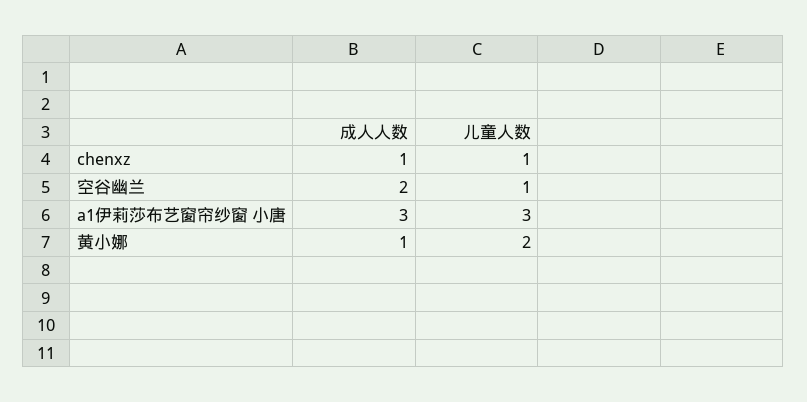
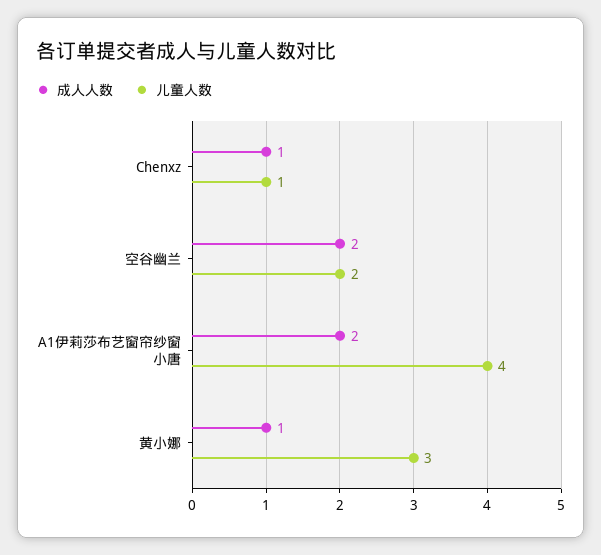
儿童人数, 空谷幽兰: 1 -> 2
成人人数, a1伊莉莎布艺窗帘纱窗 小唐: 3 -> 2
儿童人数, a1伊莉莎布艺窗帘纱窗 小唐: 3 -> 4
儿童人数, 黄小娜: 2 -> 3

